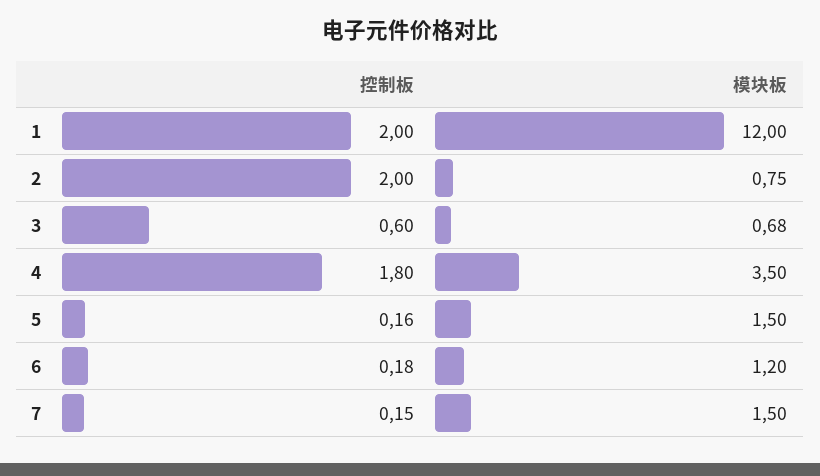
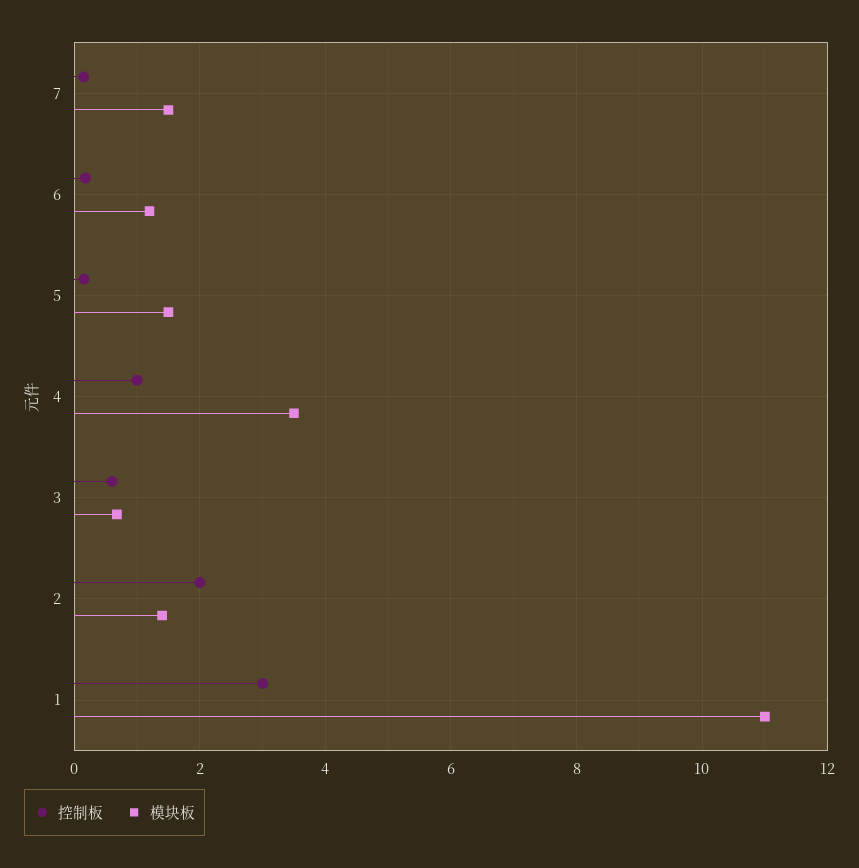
控制板, 1: 2 -> 3
模块板, 1: 12 -> 11
模块板, 2: 0.75 -> 1.4
控制板, 4: 1.8 -> 1

